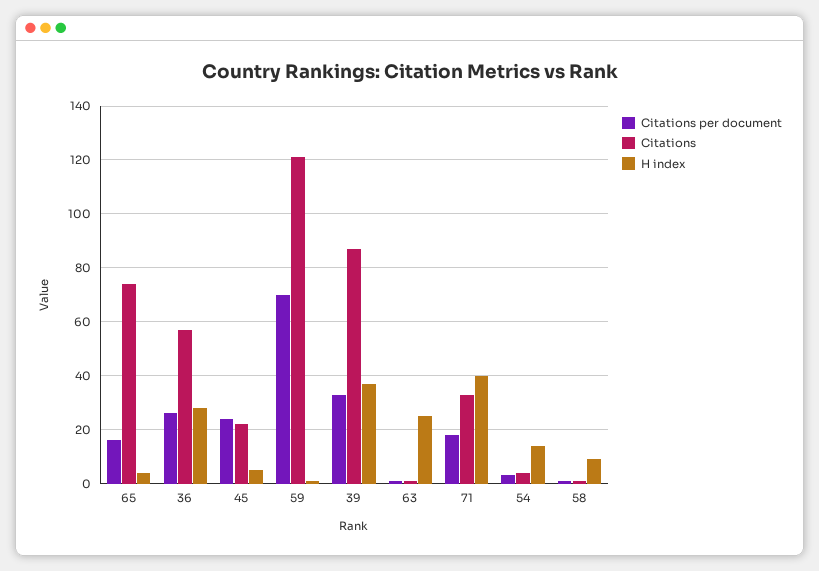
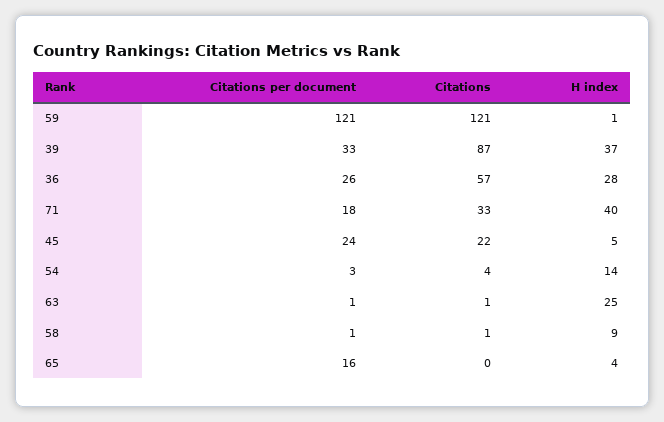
Citations, 65: 75 -> 0
Citations per document, 59: 70 -> 121

